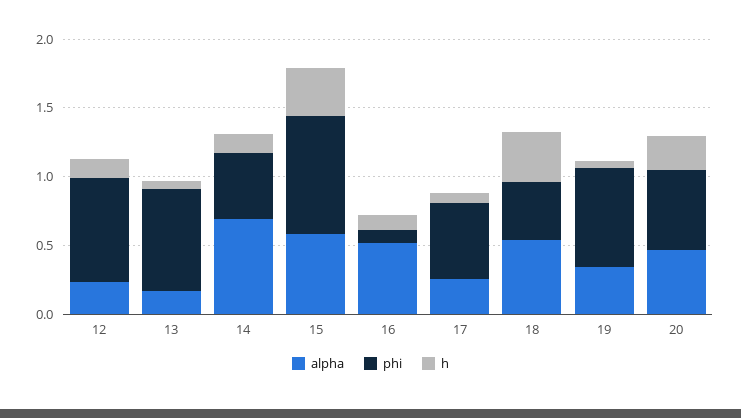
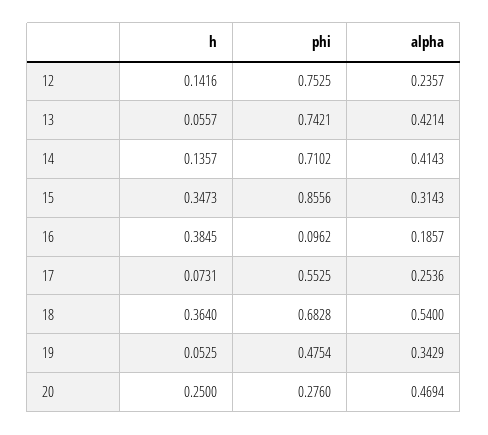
alpha, 13: 0.2 -> 0.4214
alpha, 14: 0.7 -> 0.4143
phi, 14: 0.5 -> 0.7102
alpha, 15: 0.6 -> 0.3143
alpha, 16: 0.5 -> 0.1857
h, 16: 0.1 -> 0.3845
phi, 18: 0.4 -> 0.6828
phi, 19: 0.7 -> 0.4754
phi, 20: 0.6 -> 0.276

